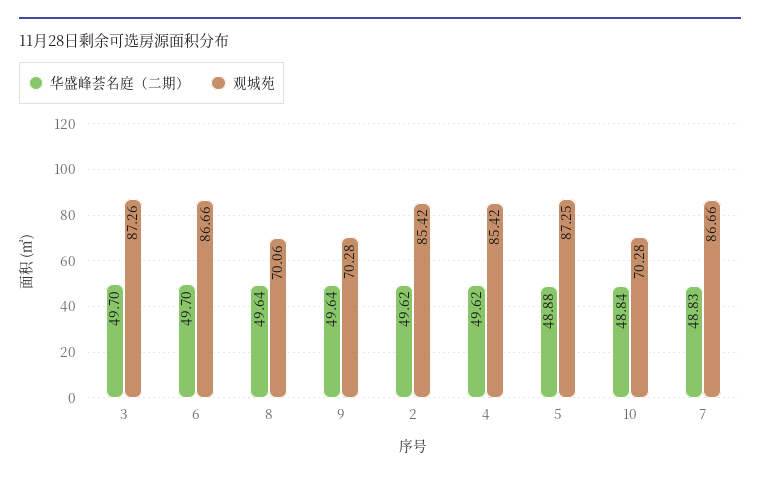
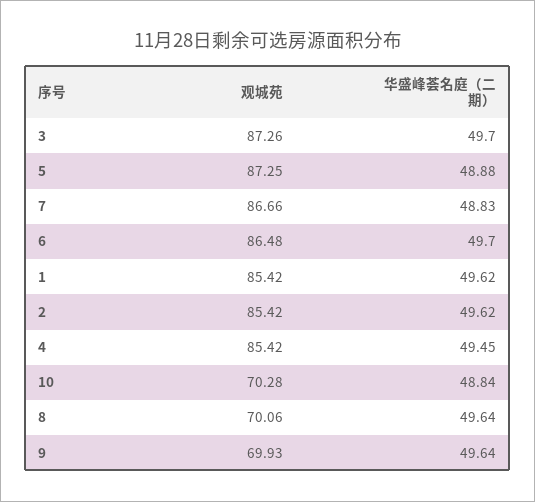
观城苑, 6: 86.66 -> 86.48
观城苑, 9: 70.28 -> 69.93
华盛峰荟名庭（二期）, 4: 49.62 -> 49.45
观城苑, 1: none -> 85.42
华盛峰荟名庭（二期）, 1: none -> 49.62

